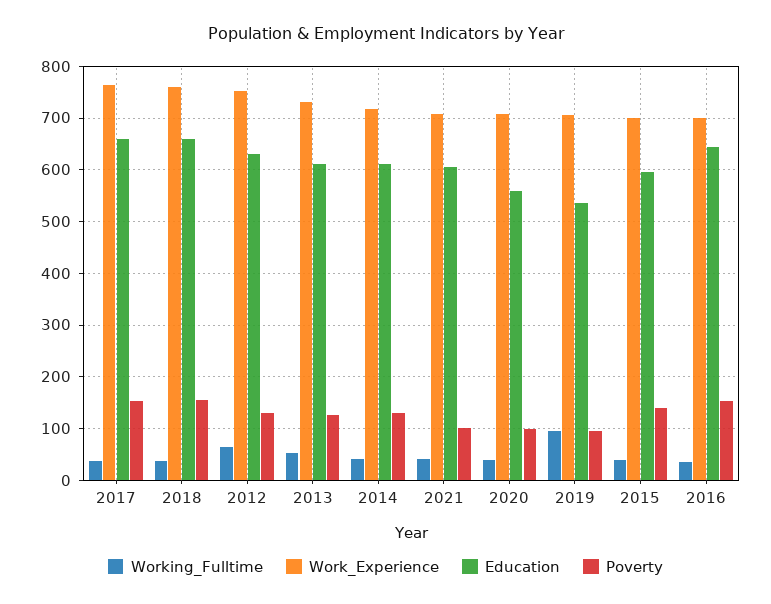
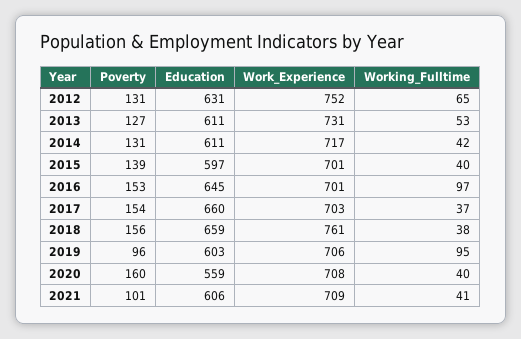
Work_Experience, 2017: 760 -> 703
Poverty, 2020: 100 -> 160
Education, 2019: 540 -> 603
Working_Fulltime, 2016: 40 -> 97

